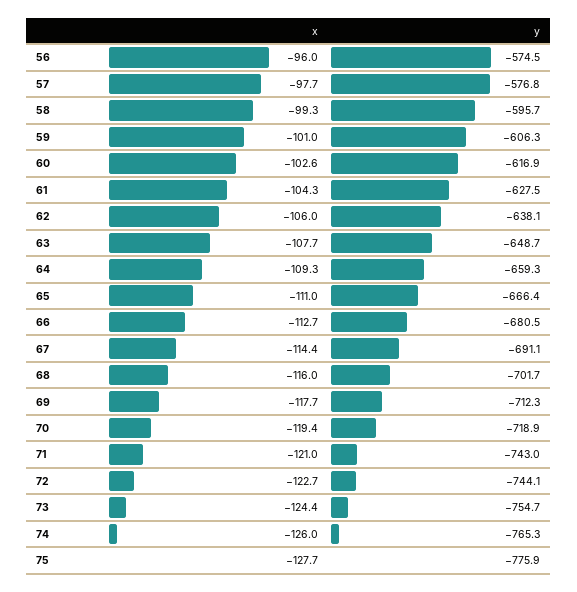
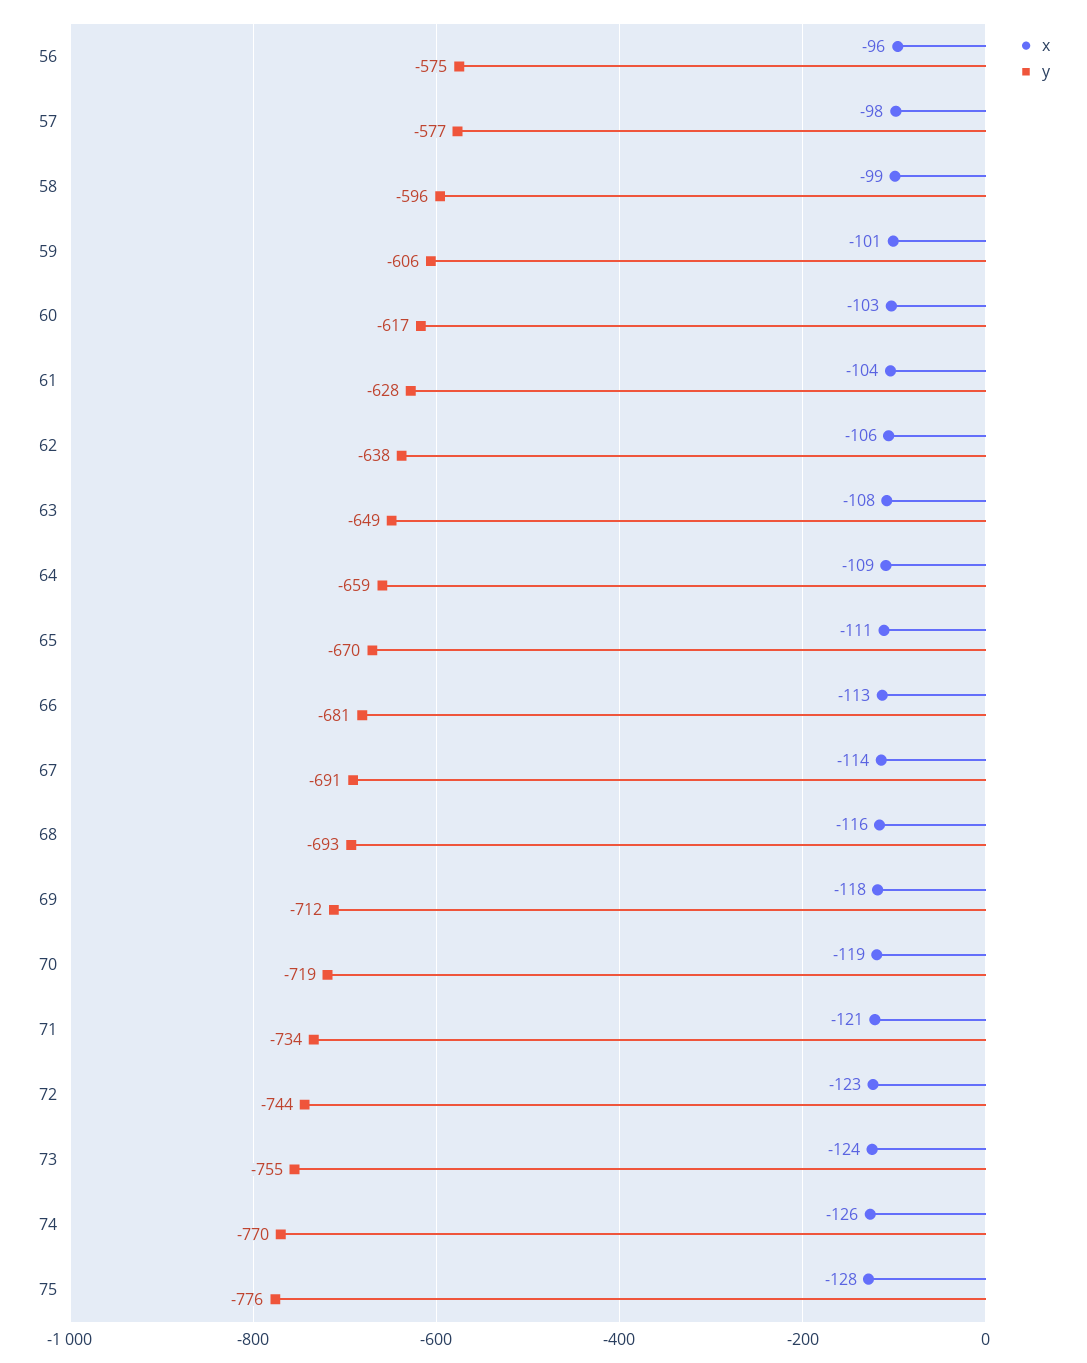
y, 65: -666.4 -> -670
y, 68: -701.7 -> -693
y, 71: -743 -> -734
y, 74: -765.3 -> -770

